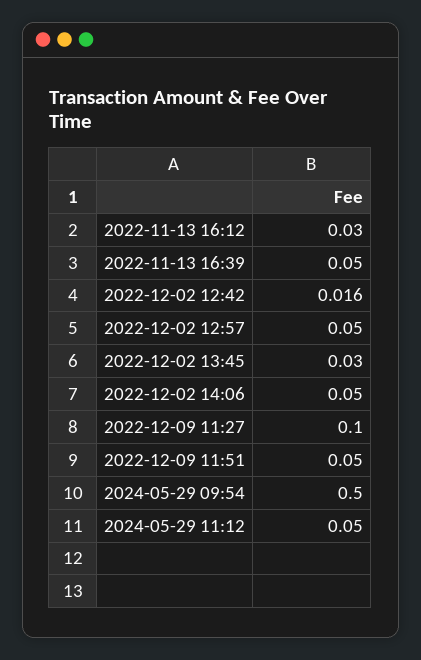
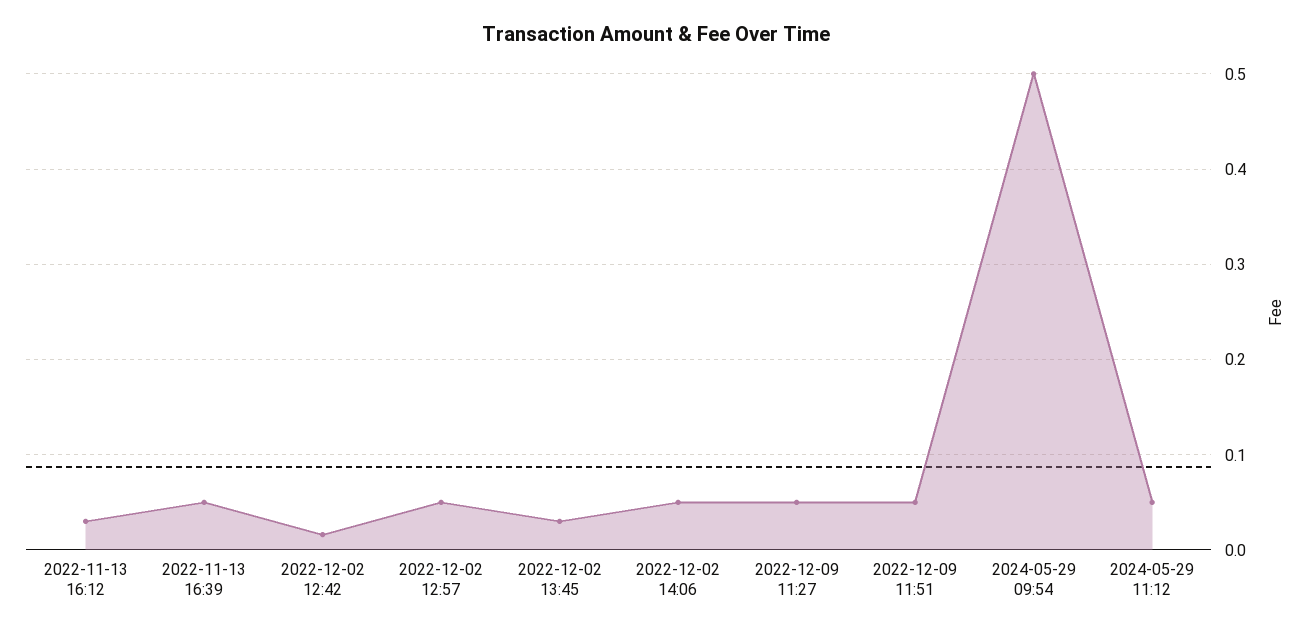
2022-12-09 11:27: 0.1 -> 0.05

